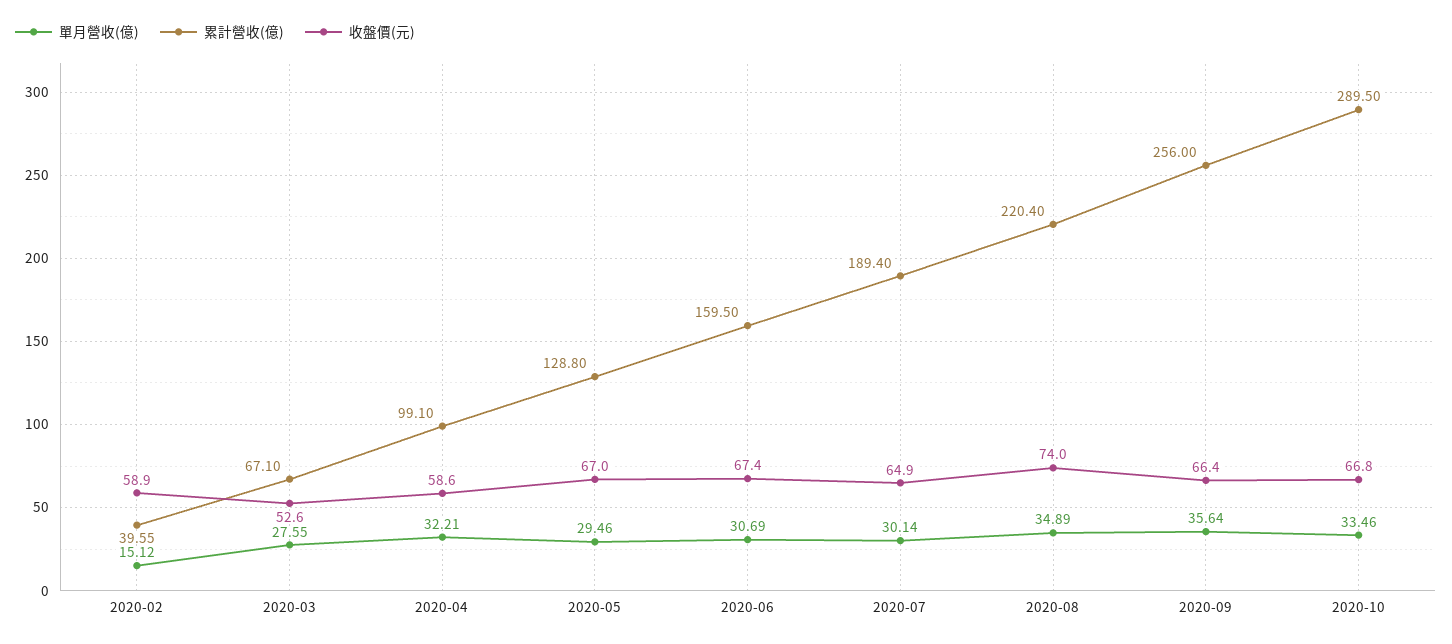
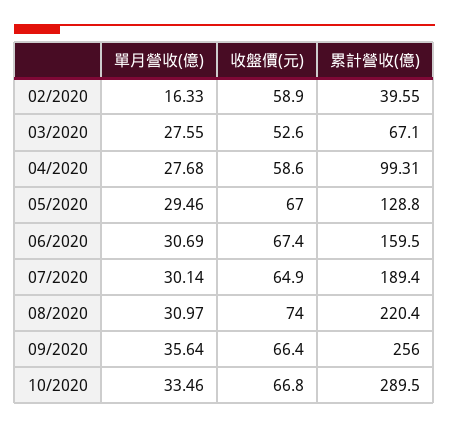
單月營收(億), 2020-02: 15.12 -> 16.33
單月營收(億), 2020-04: 32.21 -> 27.68
累計營收(億), 2020-04: 99.1 -> 99.31
單月營收(億), 2020-08: 34.89 -> 30.97

